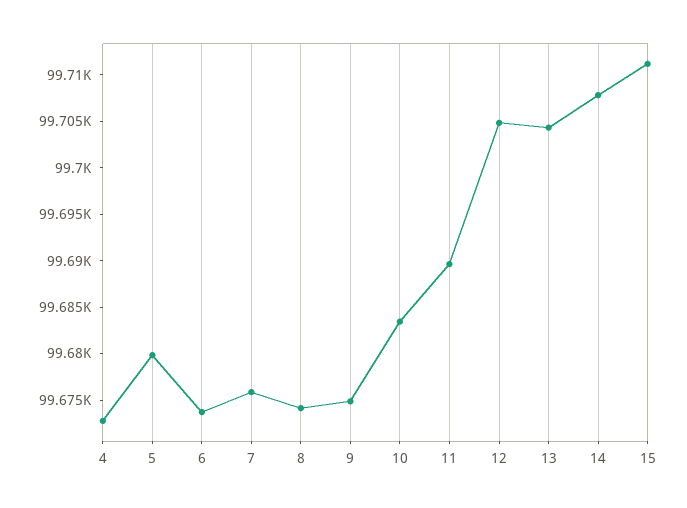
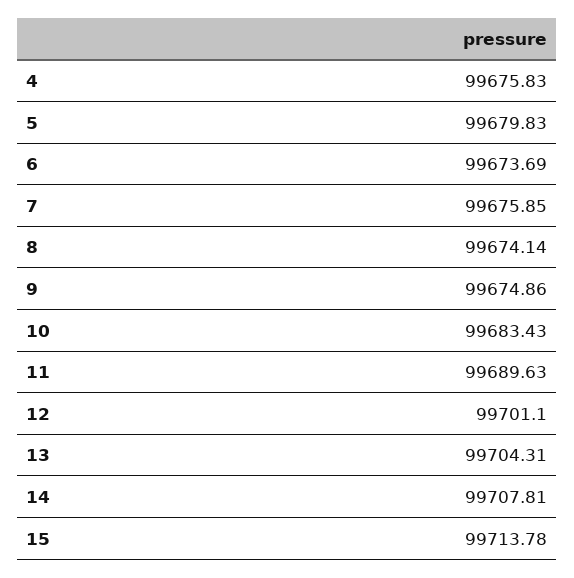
4: 99673 -> 99675.83
12: 99705 -> 99701.1
15: 99711 -> 99713.78

